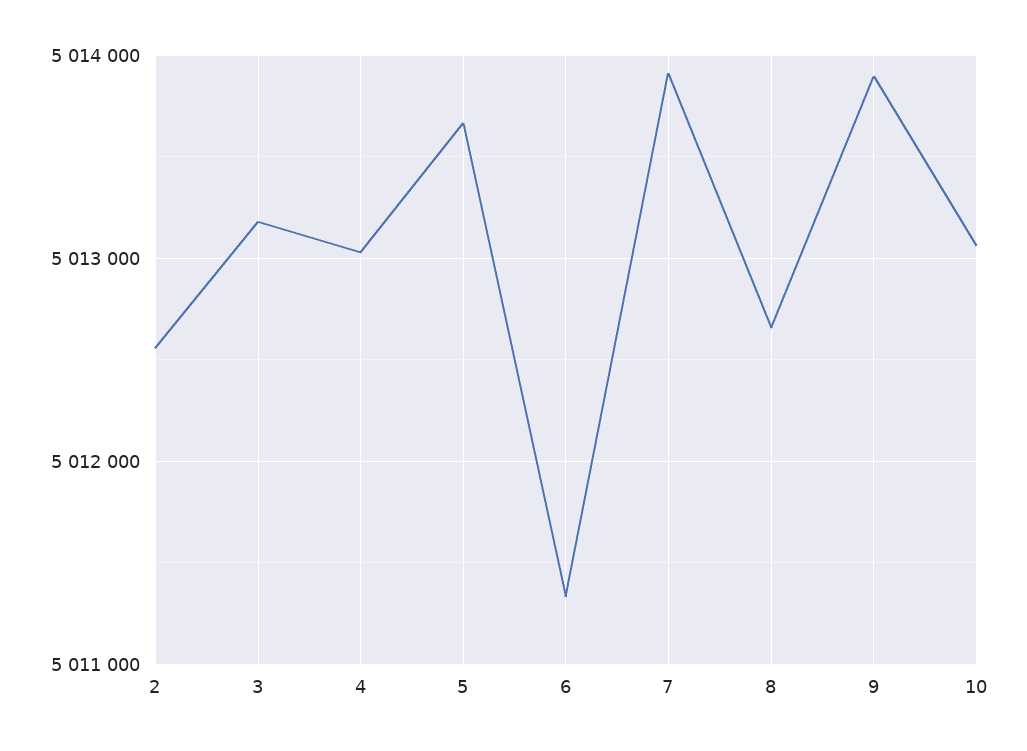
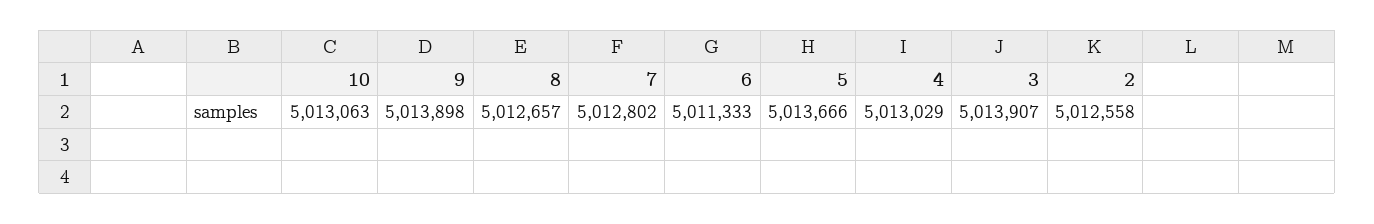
3: 5013200 -> 5013907
7: 5013900 -> 5012802

